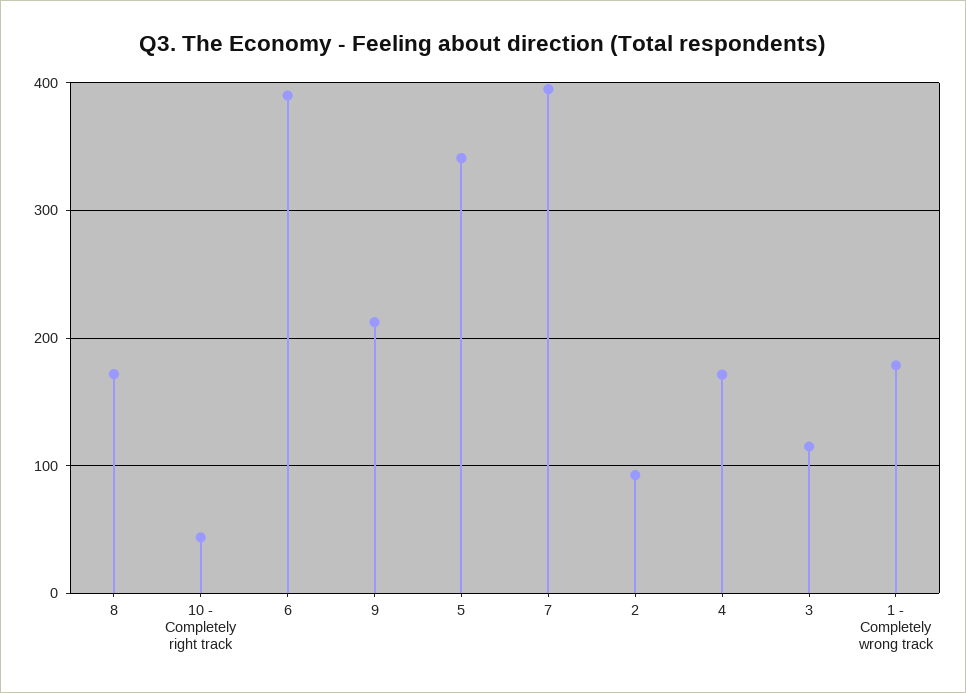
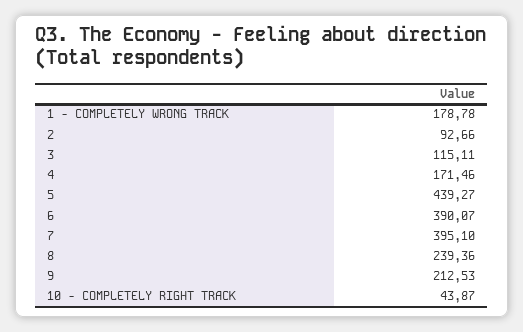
8: 170 -> 239.36
5: 340 -> 439.27

